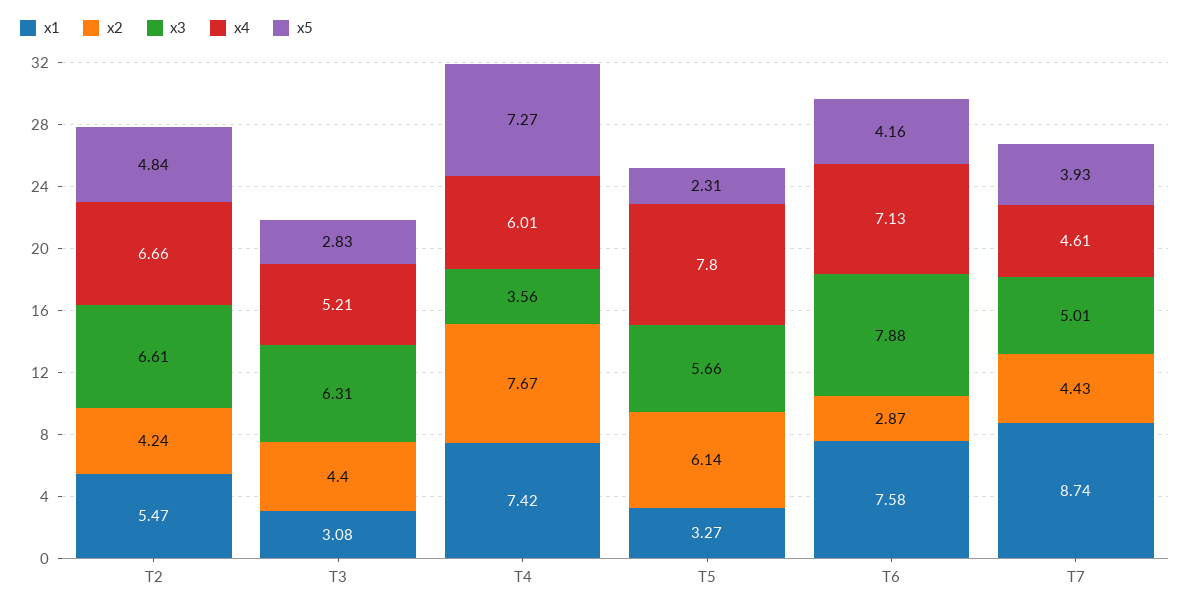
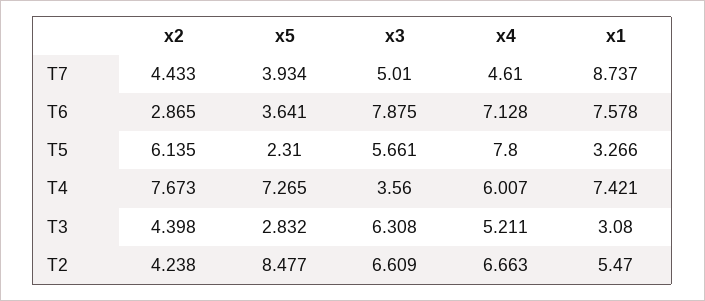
x5, T2: 4.84 -> 8.477
x5, T6: 4.16 -> 3.641

